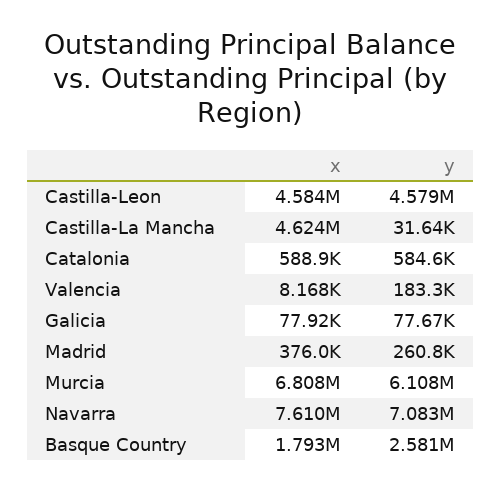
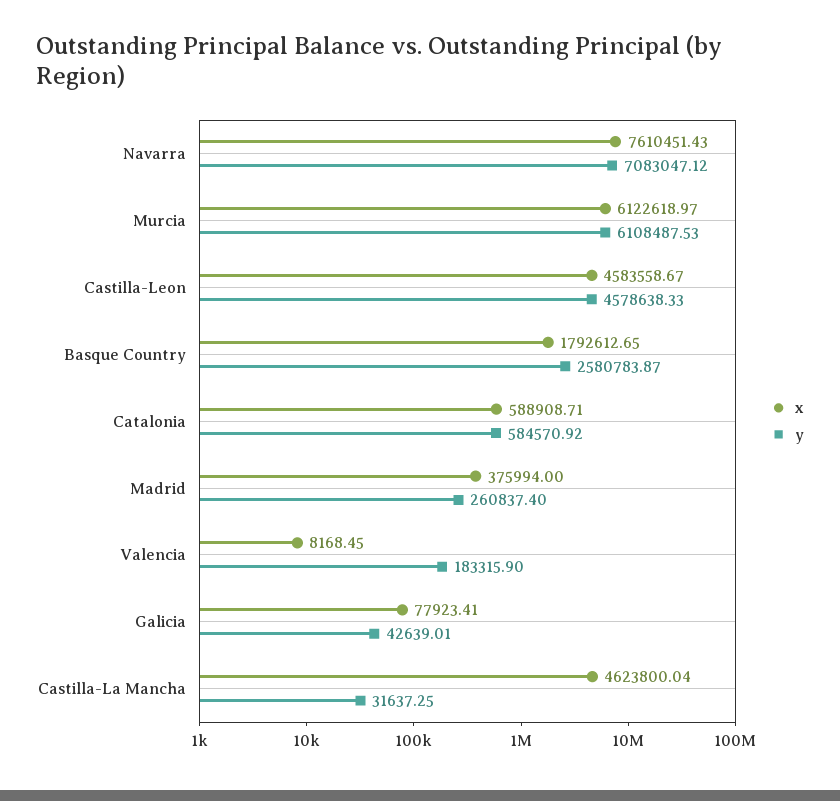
y, Galicia: 77670 -> 42639.01
x, Murcia: 6808000 -> 6122618.97

